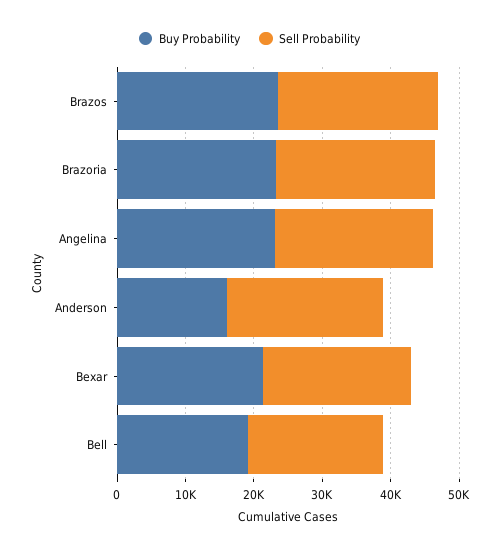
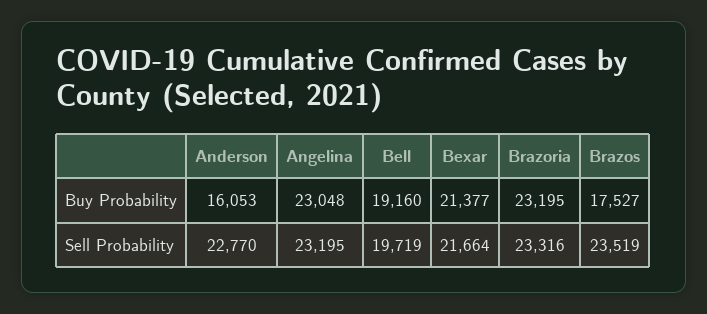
Buy Probability, Brazos: 24000 -> 17527

